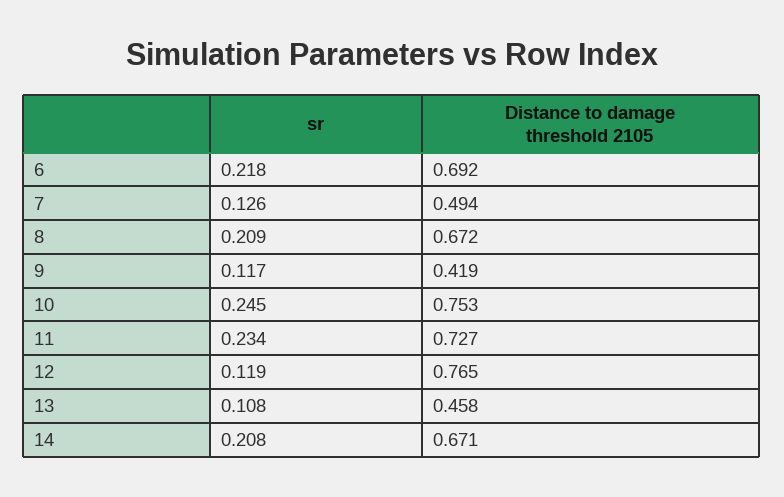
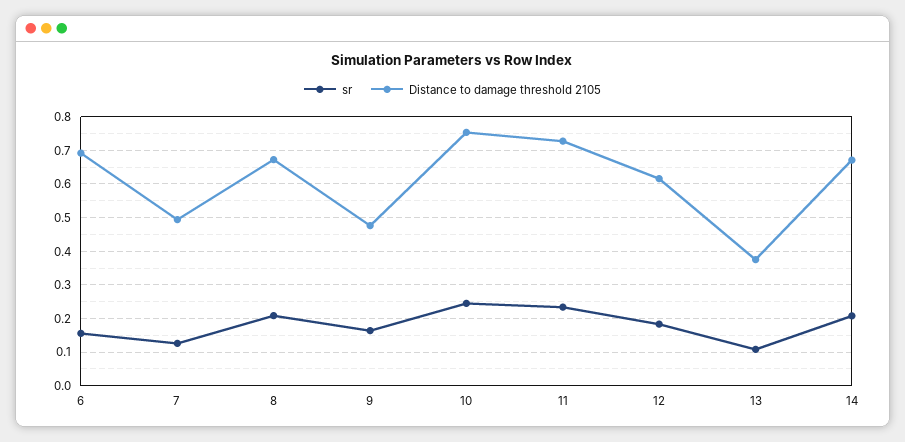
sr, 6: 0.218 -> 0.16
sr, 9: 0.117 -> 0.16
Distance to damage threshold 2105, 9: 0.419 -> 0.48
sr, 12: 0.119 -> 0.18
Distance to damage threshold 2105, 12: 0.765 -> 0.62
Distance to damage threshold 2105, 13: 0.458 -> 0.38

